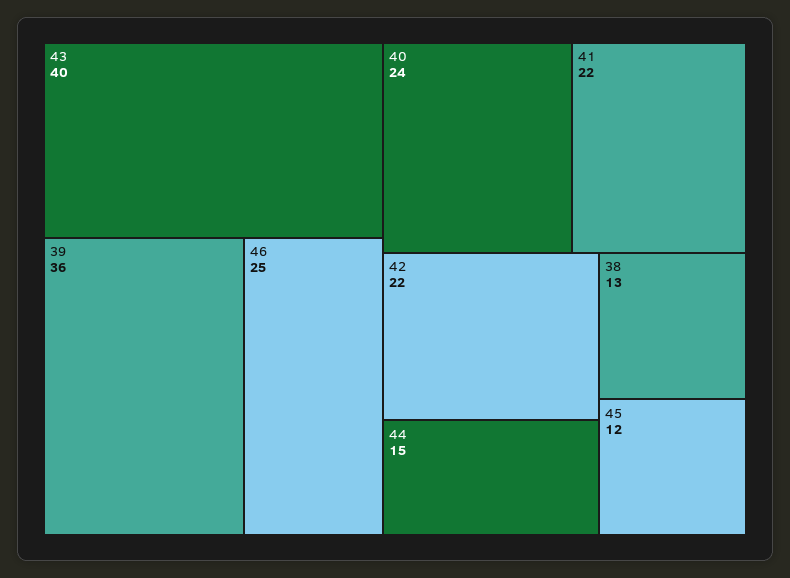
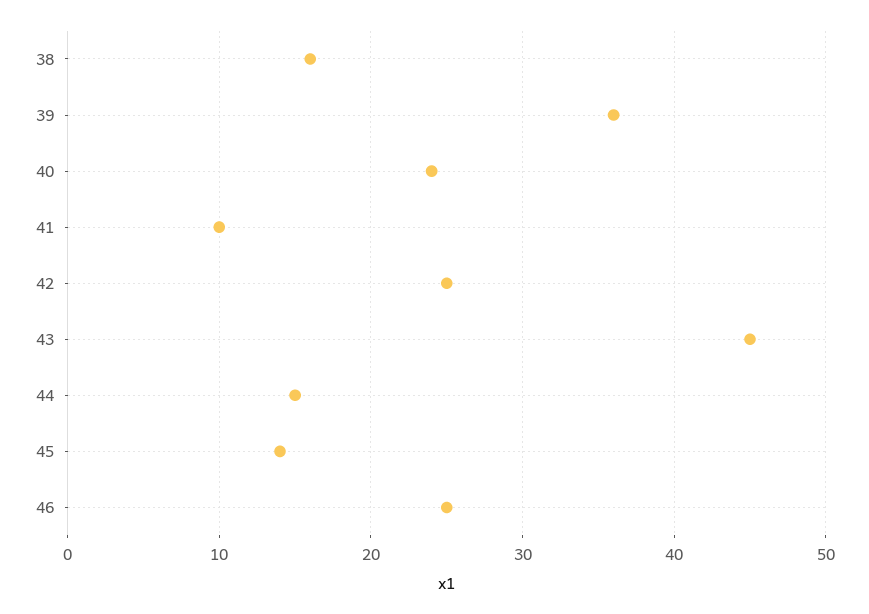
43: 40 -> 45
41: 22 -> 10
42: 22 -> 25
38: 13 -> 16
45: 12 -> 14

